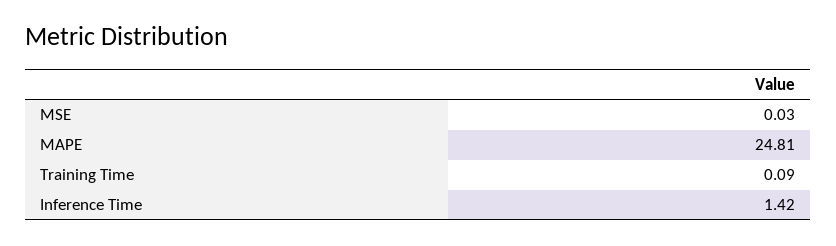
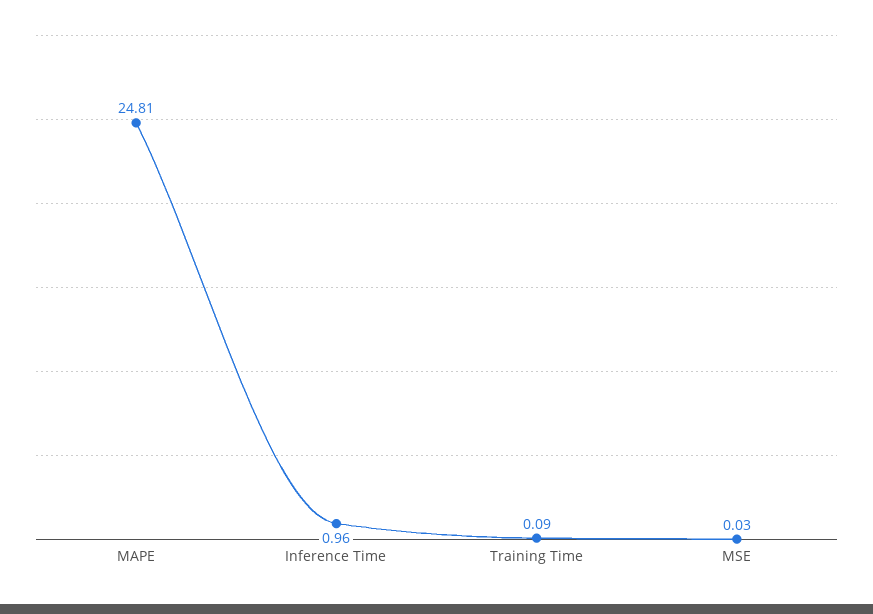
Inference Time: 1.42 -> 0.96

